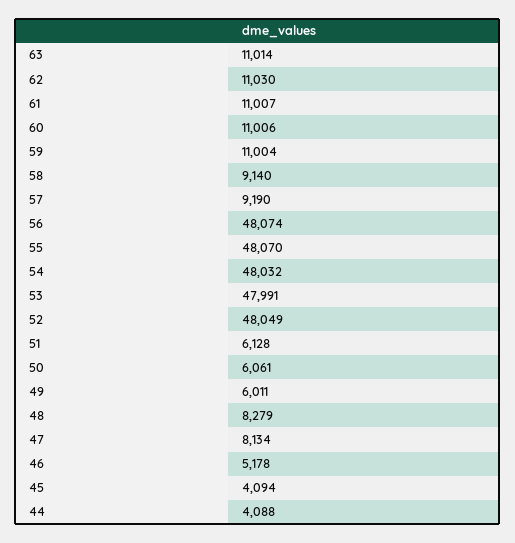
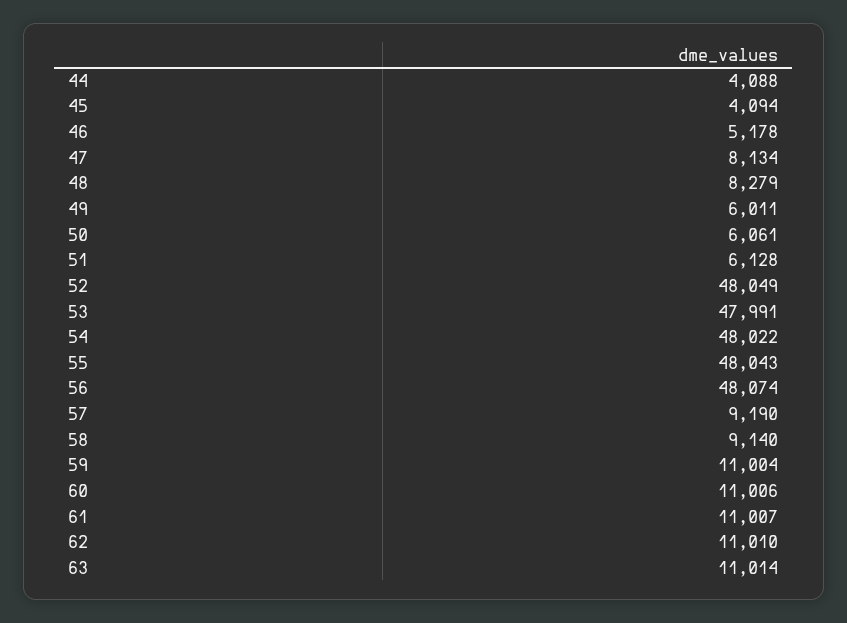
62: 11030 -> 11010
55: 48070 -> 48043
54: 48032 -> 48022

